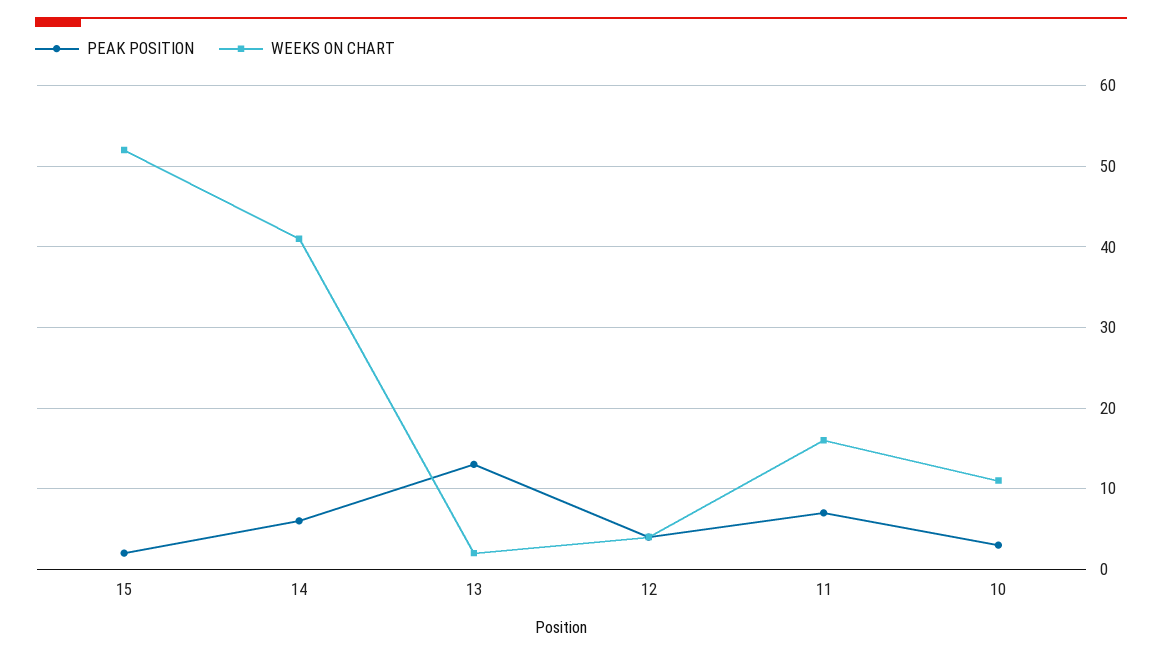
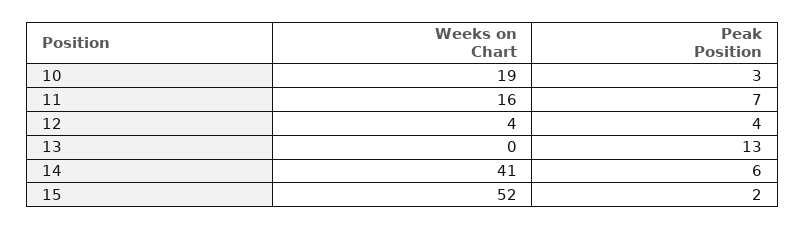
WEEKS ON CHART, 13: 2 -> 0
WEEKS ON CHART, 10: 11 -> 19

